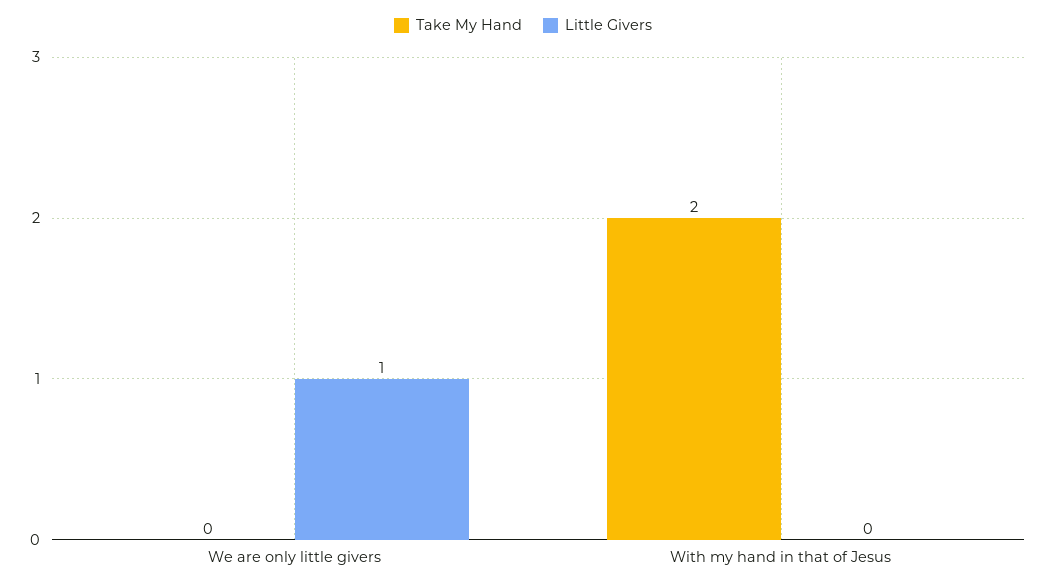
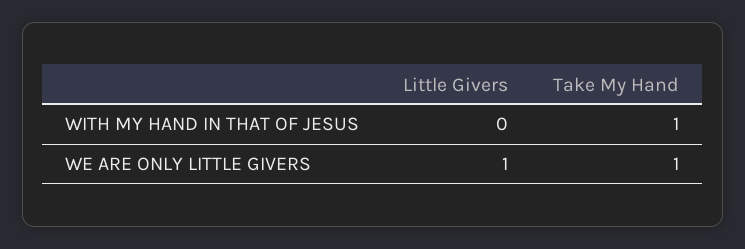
Take My Hand, We are only little givers: 0 -> 1
Take My Hand, With my hand in that of Jesus: 2 -> 1

